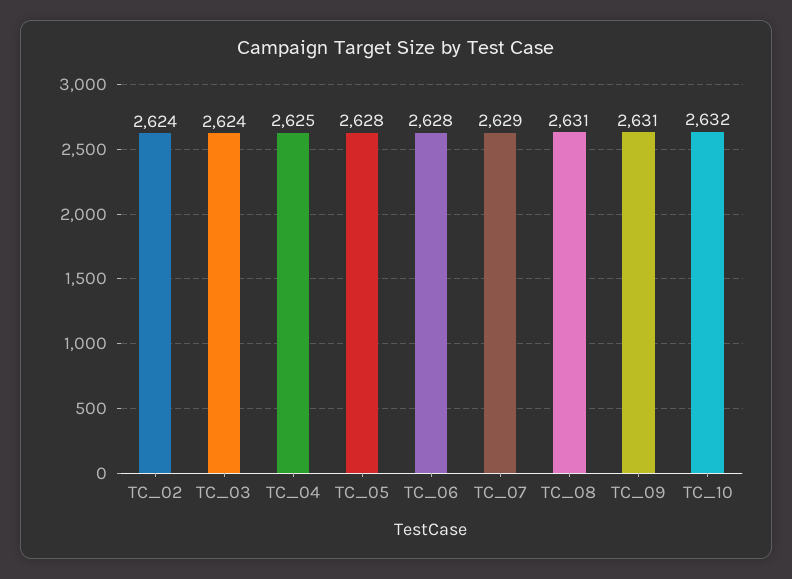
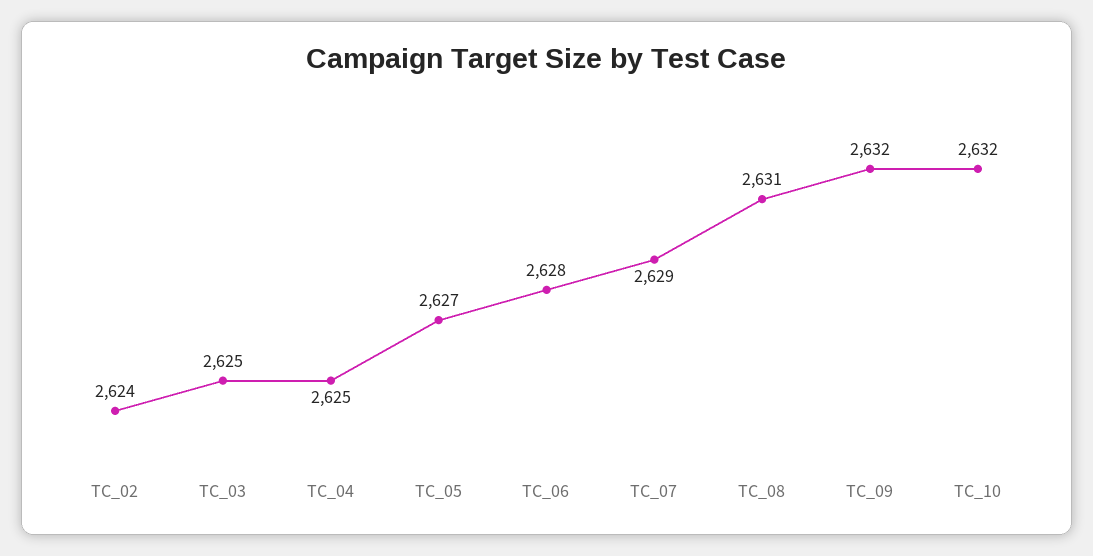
TC_03: 2624 -> 2625
TC_05: 2628 -> 2627
TC_09: 2631 -> 2632

